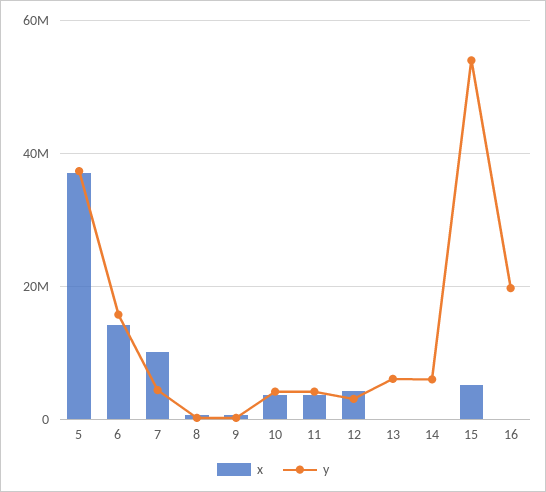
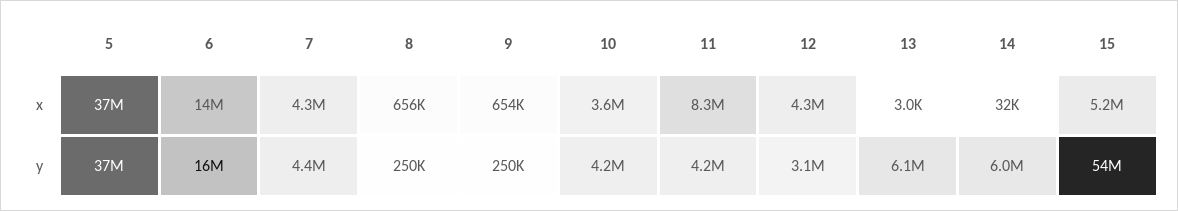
x, 7: 10000000 -> 4300000
x, 11: 4000000 -> 8300000
x, 16: 0 -> none
y, 16: 20000000 -> none

